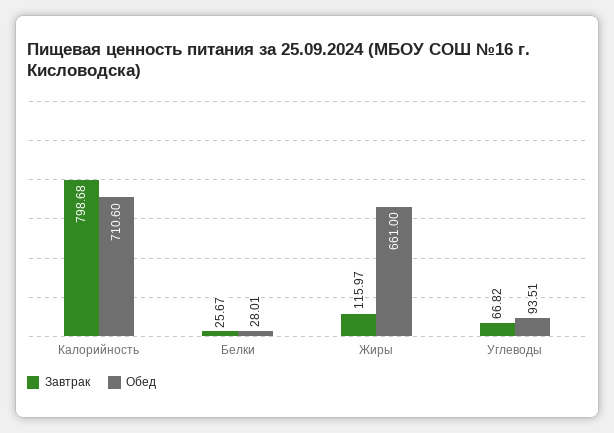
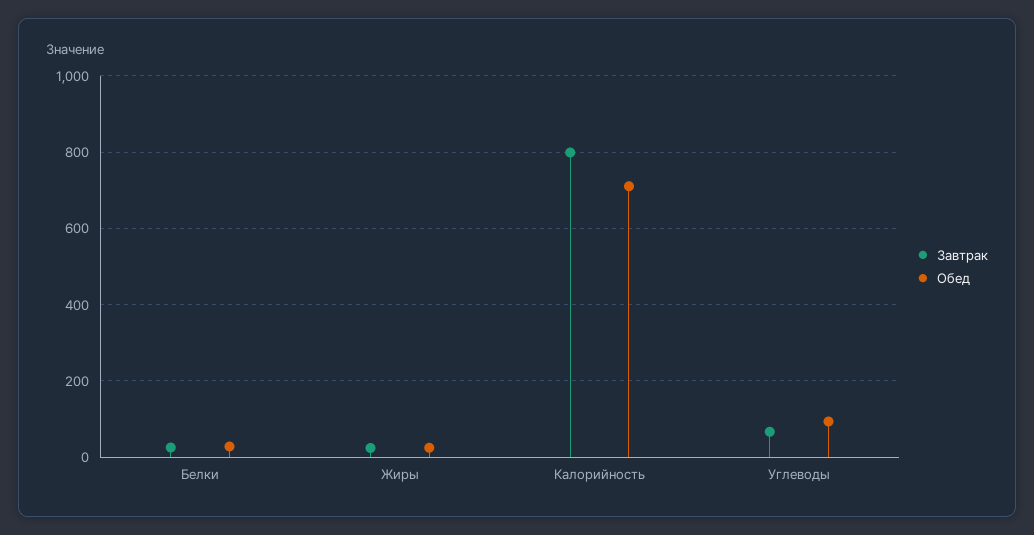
Завтрак, Жиры: 115.97 -> 20
Обед, Жиры: 661 -> 20

